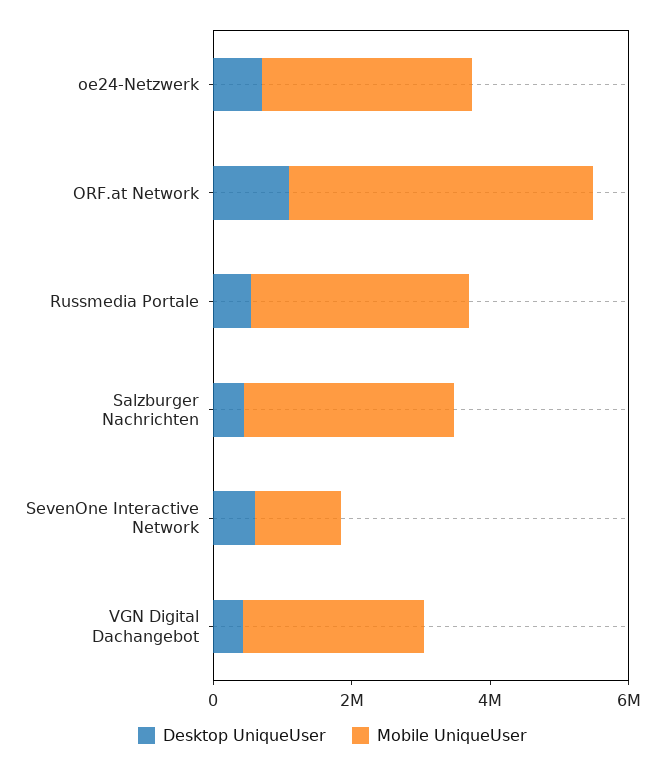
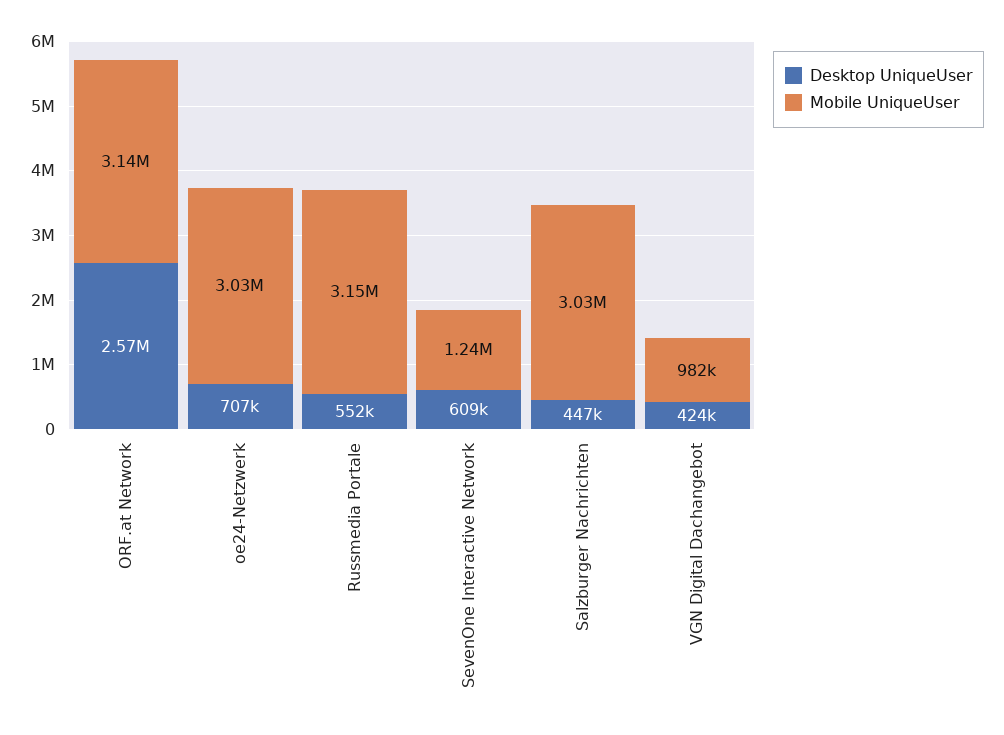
Desktop UniqueUser, ORF.at Network: 1000000 -> 2570000
Mobile UniqueUser, ORF.at Network: 4500000 -> 3140000
Mobile UniqueUser, VGN Digital Dachangebot: 2500000 -> 982000

